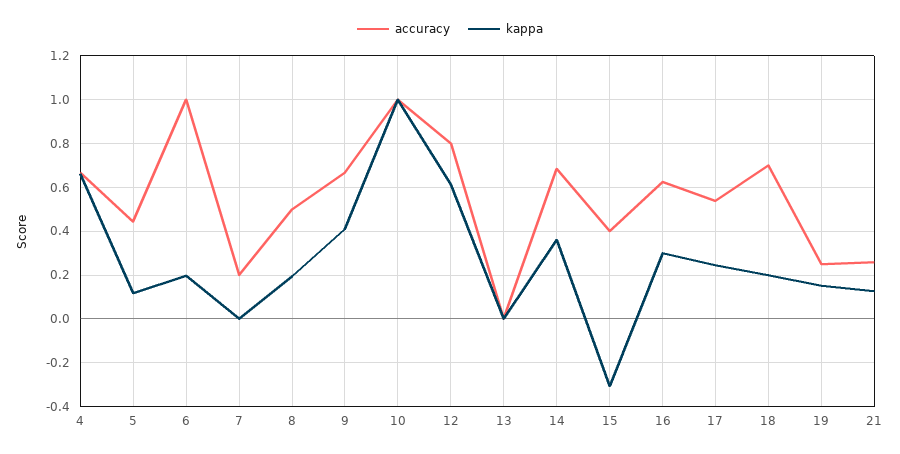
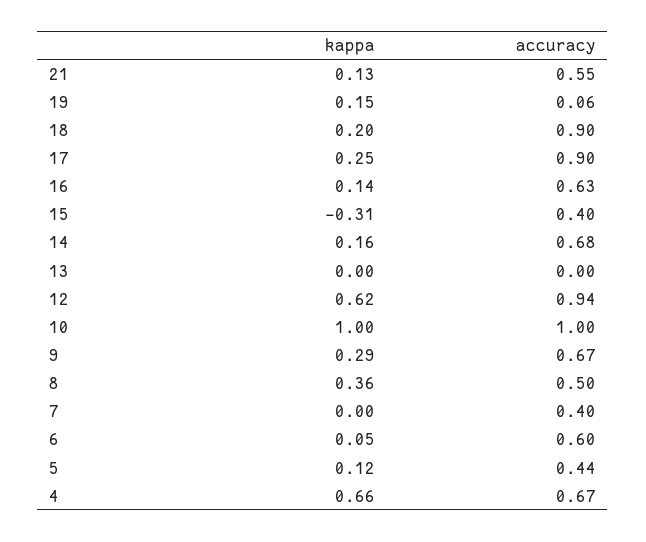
accuracy, 6: 1 -> 0.6
kappa, 6: 0.2 -> 0.05
accuracy, 7: 0.2 -> 0.4
kappa, 8: 0.2 -> 0.36
kappa, 9: 0.4 -> 0.29
accuracy, 12: 0.8 -> 0.94
kappa, 14: 0.35 -> 0.16
kappa, 16: 0.3 -> 0.14
accuracy, 17: 0.55 -> 0.9
accuracy, 18: 0.7 -> 0.9
accuracy, 19: 0.25 -> 0.06
accuracy, 21: 0.25 -> 0.55

